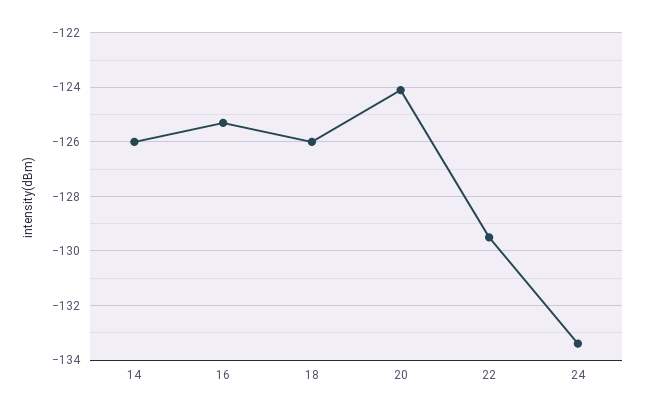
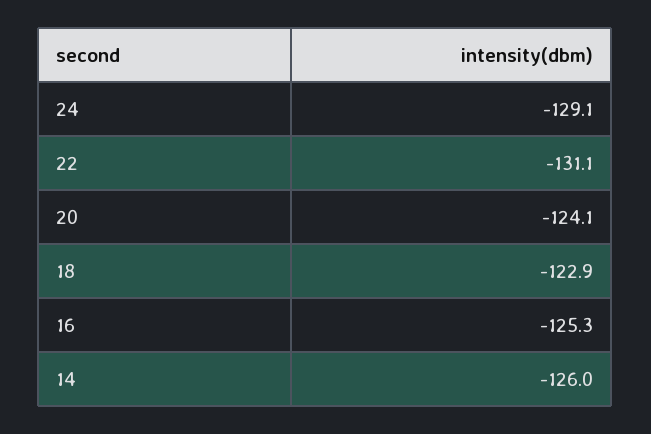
18: -126 -> -122.9
22: -129.5 -> -131.1
24: -133.5 -> -129.1

